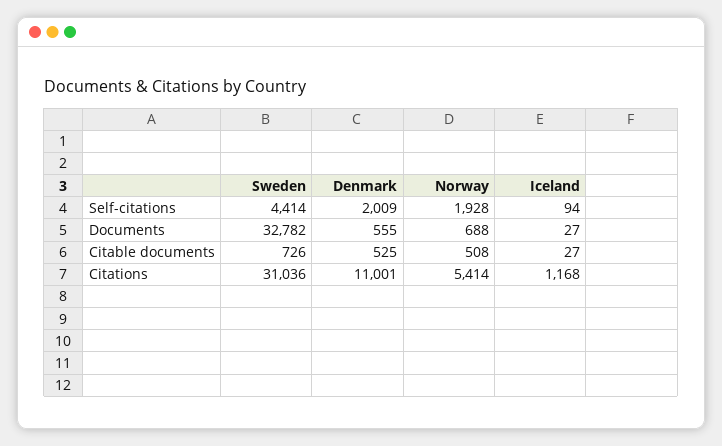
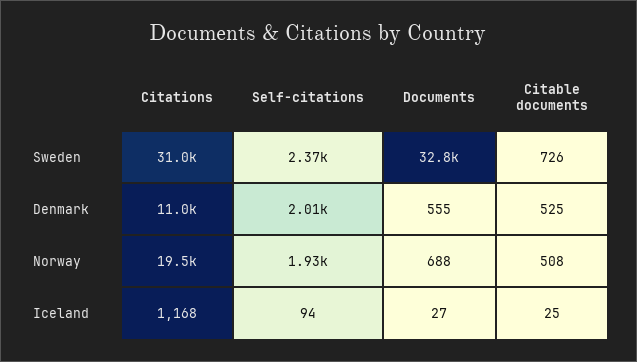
Sweden, Self-citations: 4414 -> 2370
Iceland, Citable documents: 27 -> 25
Norway, Citations: 5414 -> 19500

